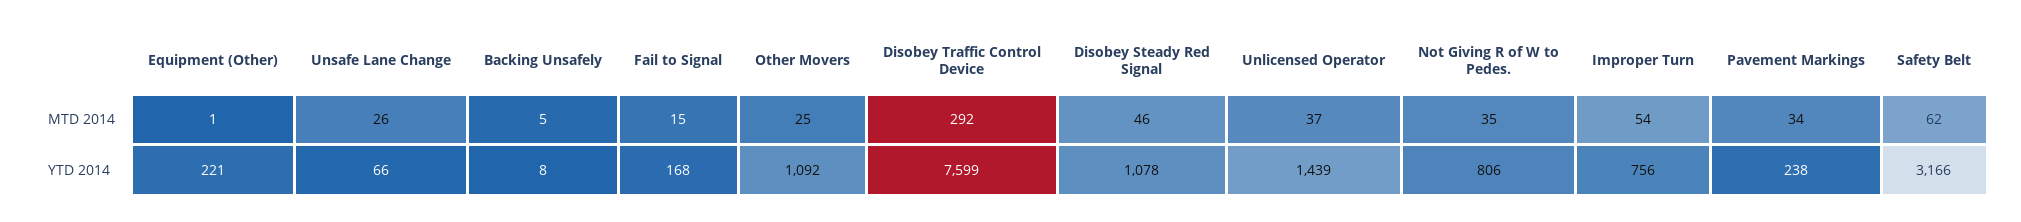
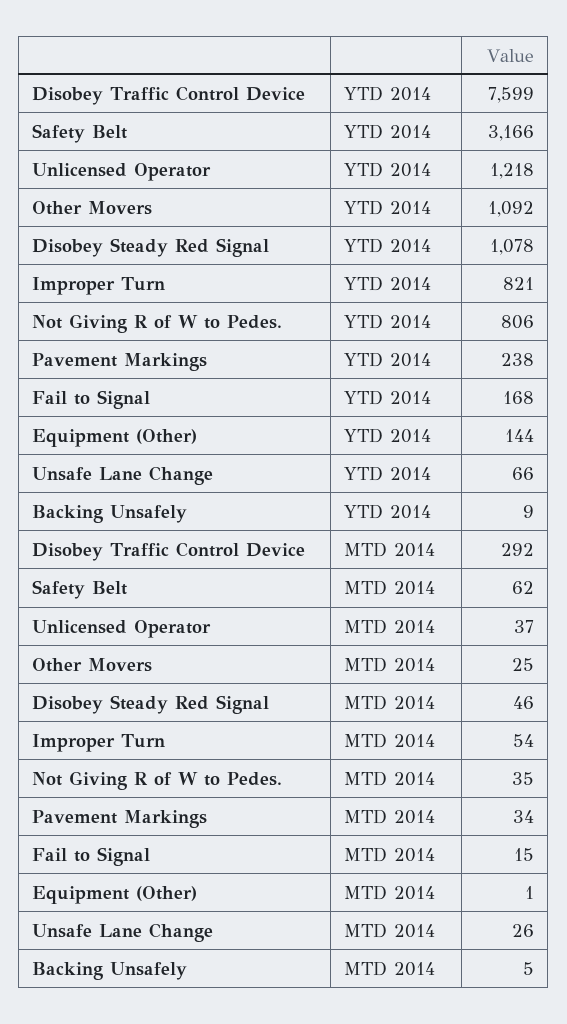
Equipment (Other), YTD 2014: 221 -> 144
Backing Unsafely, YTD 2014: 8 -> 9
Unlicensed Operator, YTD 2014: 1439 -> 1218
Improper Turn, YTD 2014: 756 -> 821

